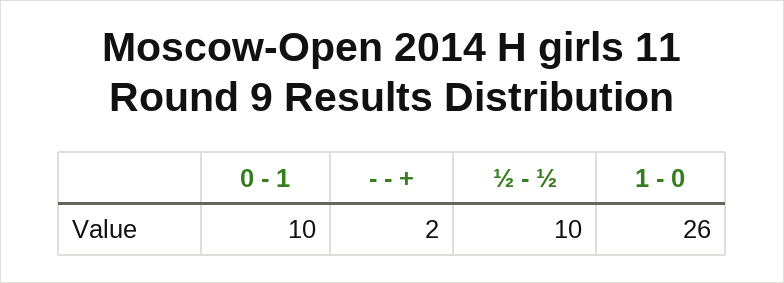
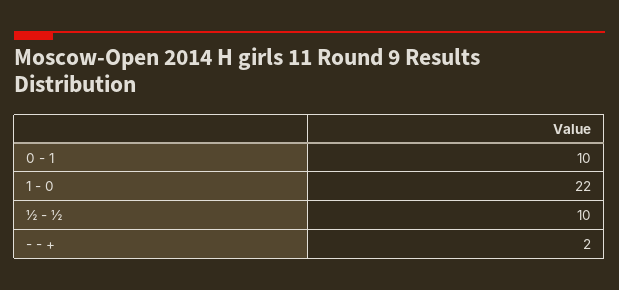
1 - 0: 26 -> 22

